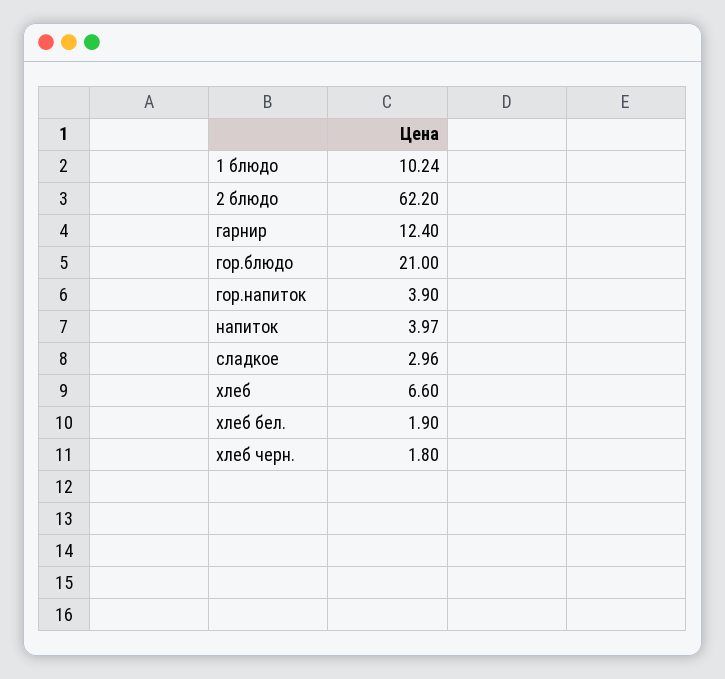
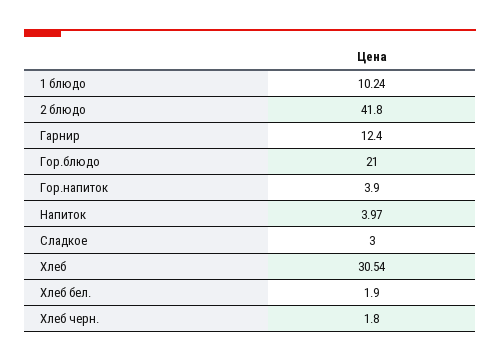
2 блюдо: 62.2 -> 41.8
сладкое: 2.96 -> 3
хлеб: 6.6 -> 30.54

